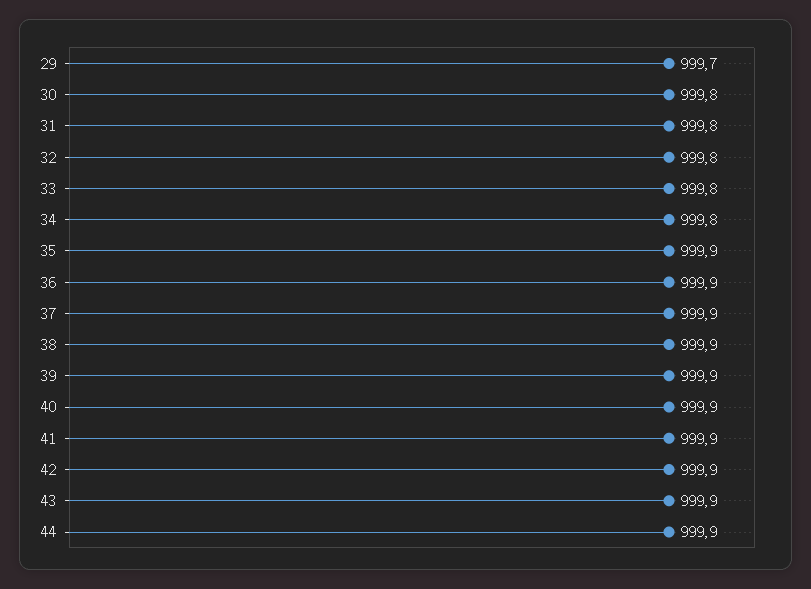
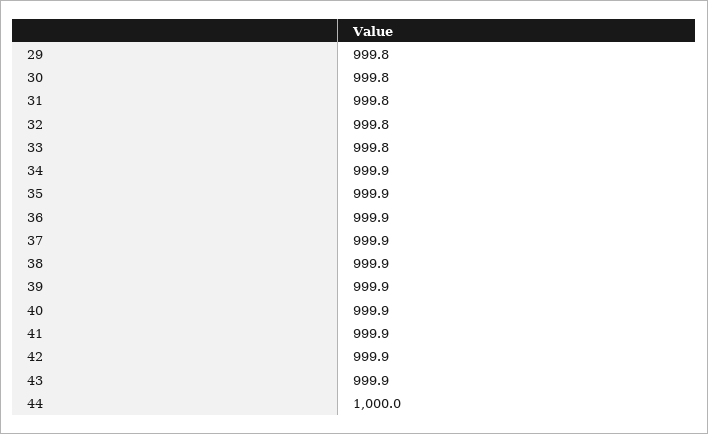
29: 999.7 -> 999.8
34: 999.8 -> 999.9
44: 999.9 -> 1000

